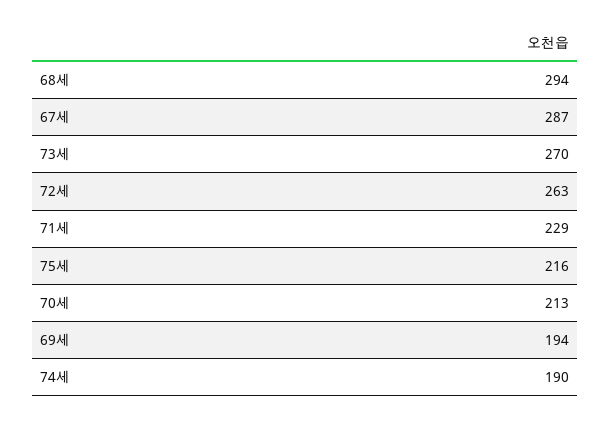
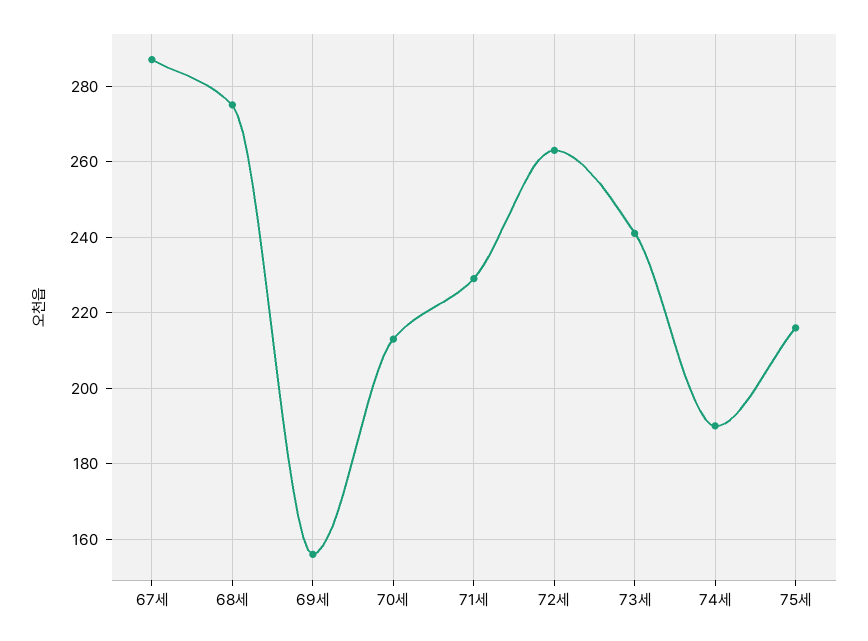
68세: 294 -> 275
73세: 270 -> 240
69세: 194 -> 155

